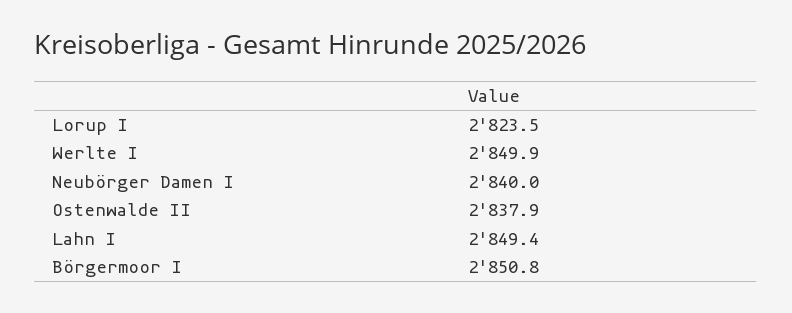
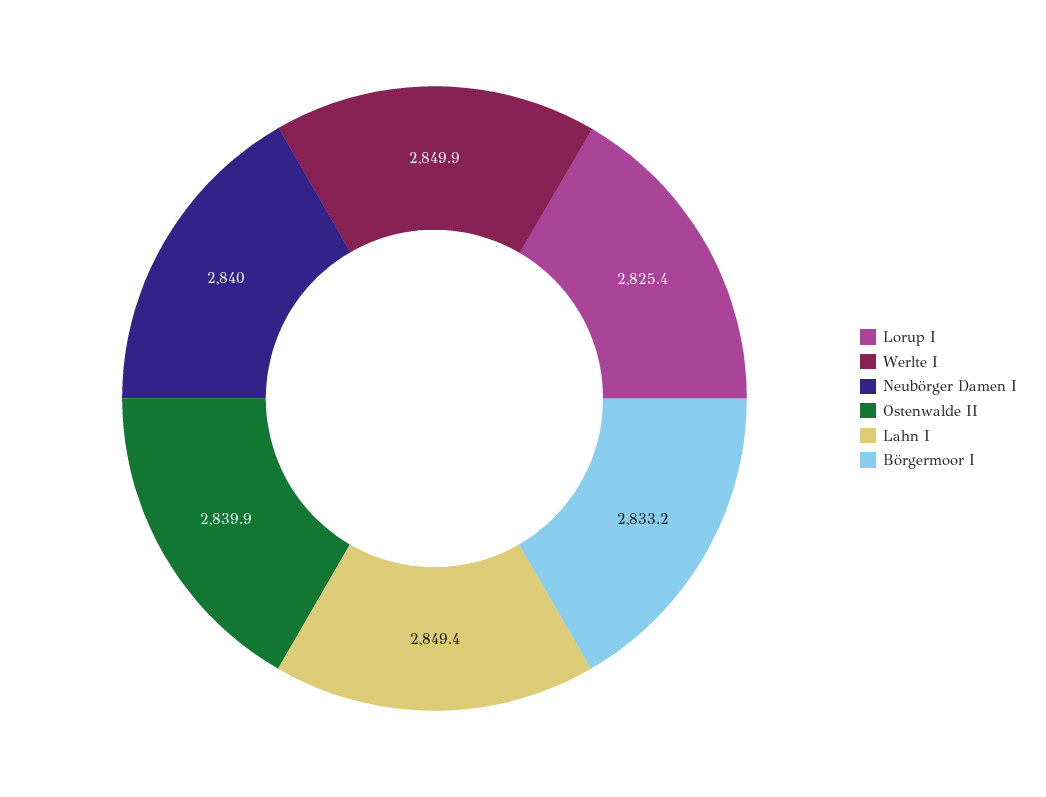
Lorup I: 2823.5 -> 2825.4
Ostenwalde II: 2837.9 -> 2839.9
Börgermoor I: 2850.8 -> 2833.2

